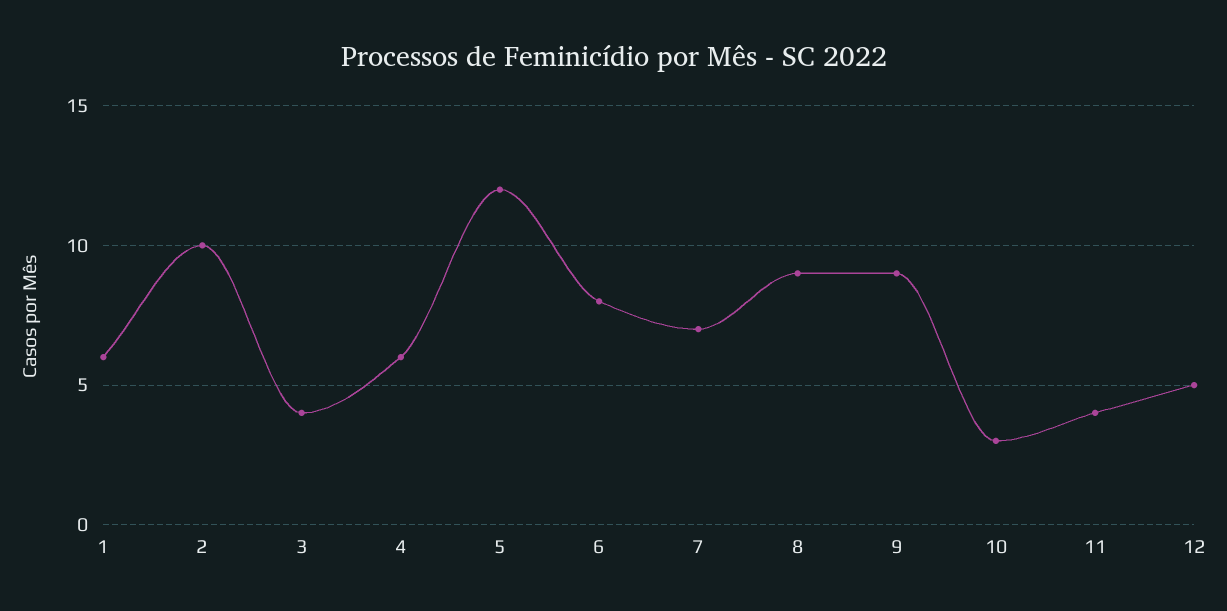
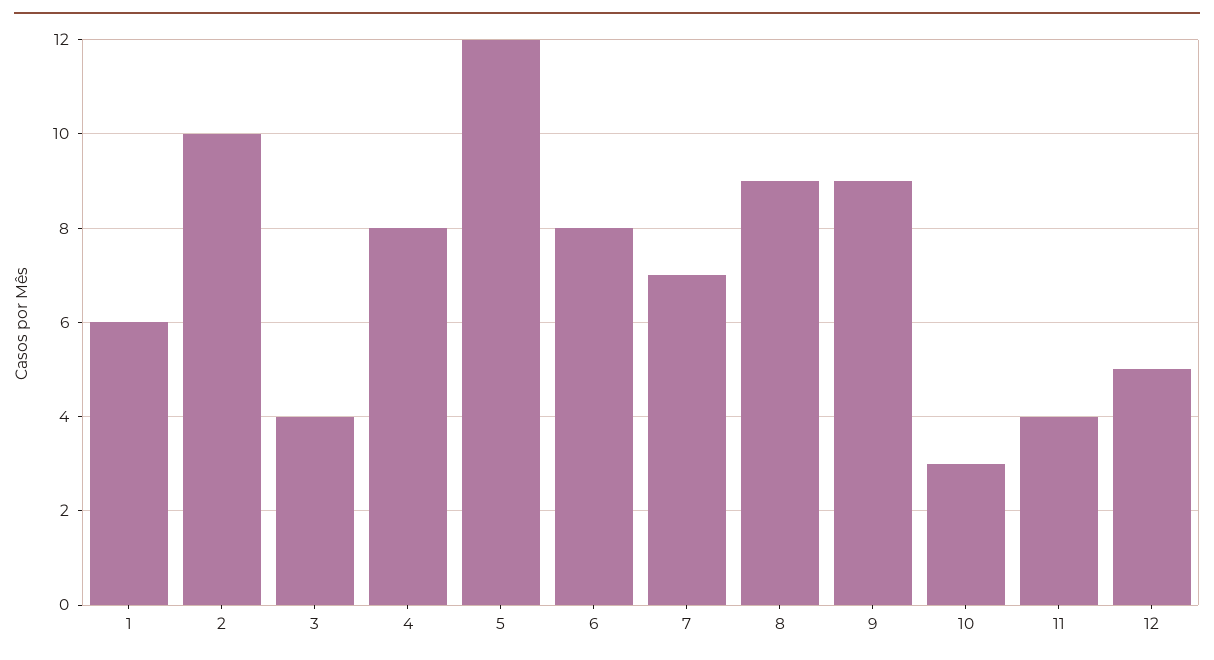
4: 6 -> 8

